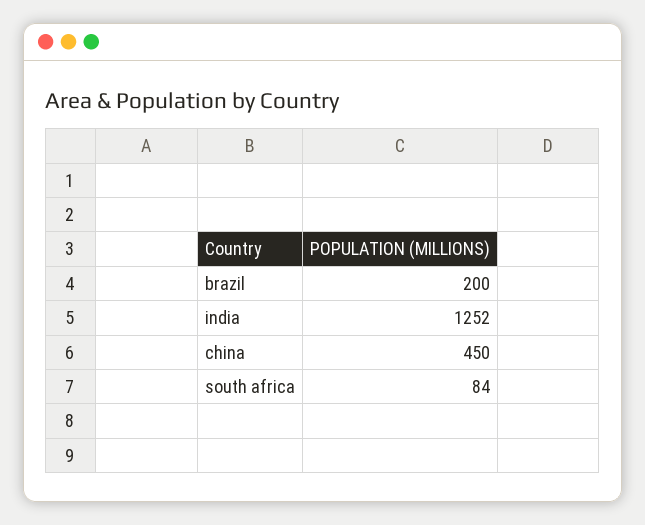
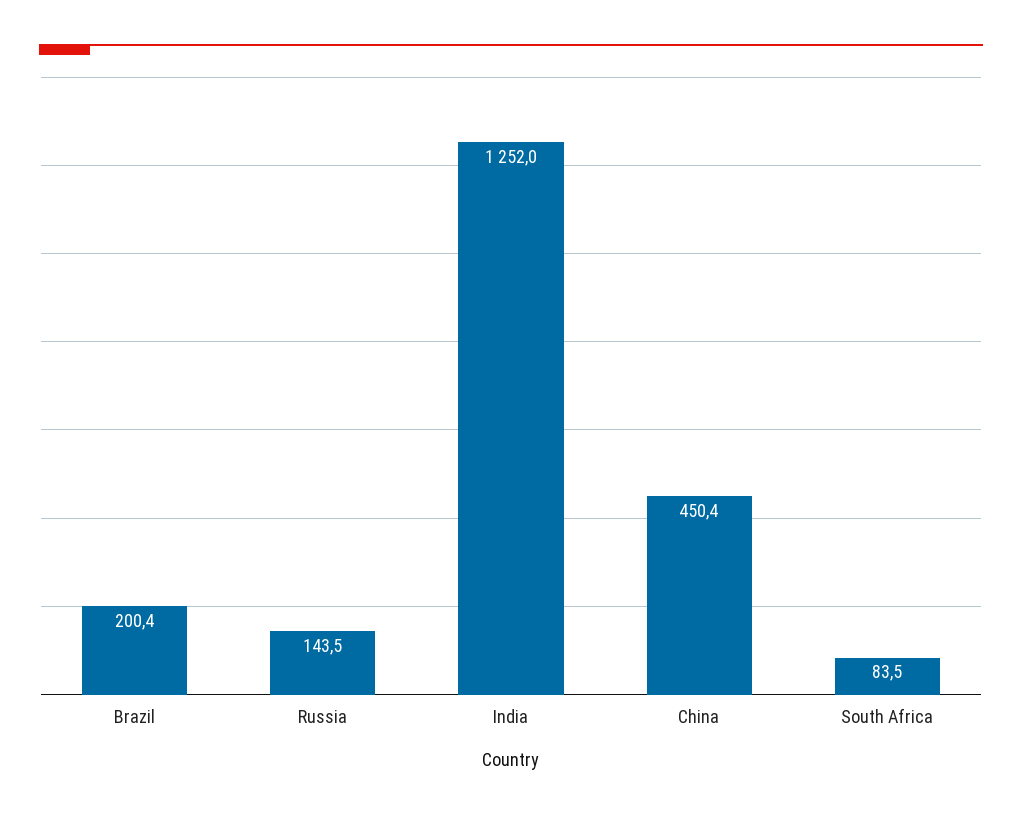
Russia: none -> 143.5

